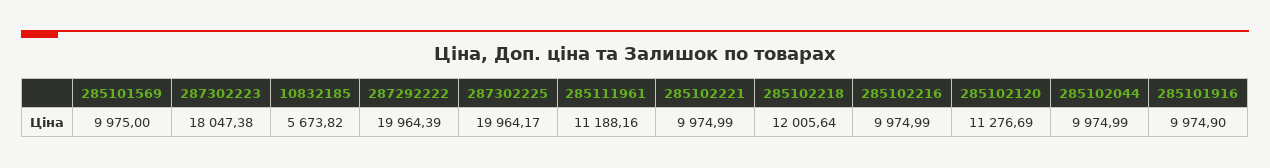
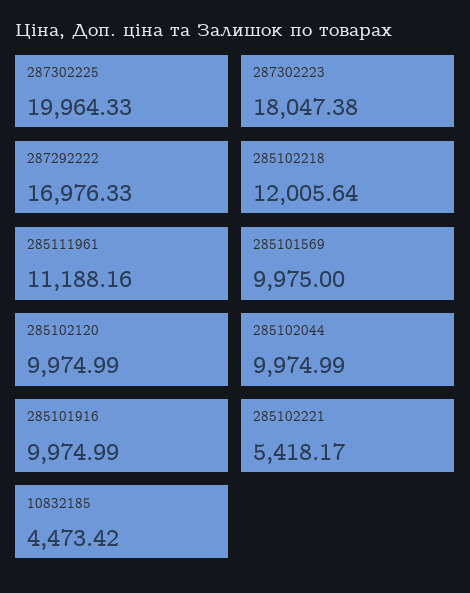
10832185: 5673.82 -> 4473.42
287292222: 19964.39 -> 16976.33
287302225: 19964.17 -> 19964.33
285102221: 9974.99 -> 5418.17
285102216: 9974.99 -> none
285102120: 11276.69 -> 9974.99
285101916: 9974.9 -> 9974.99

